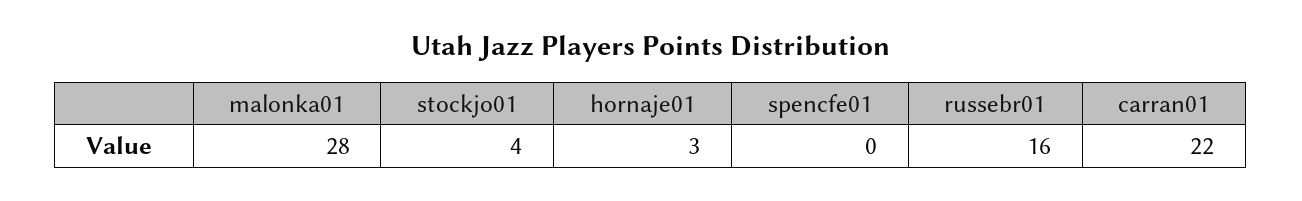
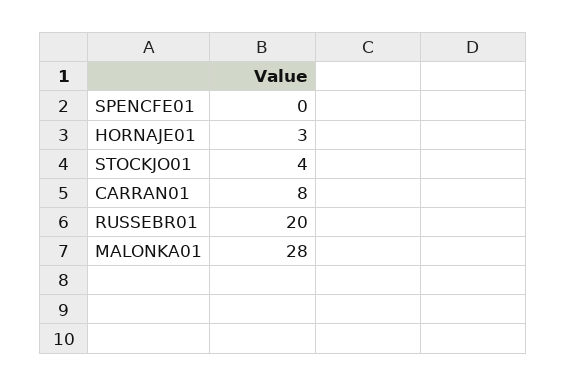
russebr01: 16 -> 20
carran01: 22 -> 8

